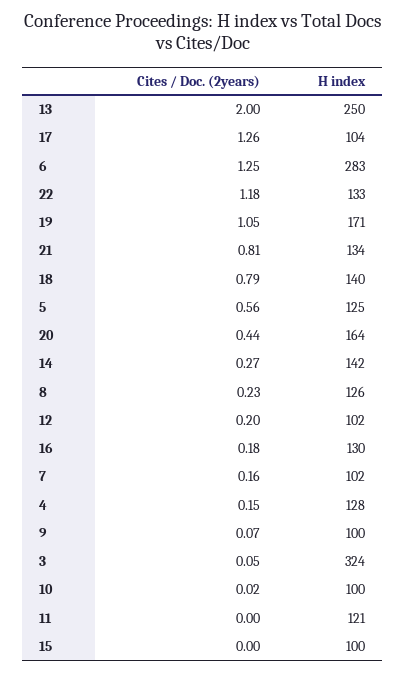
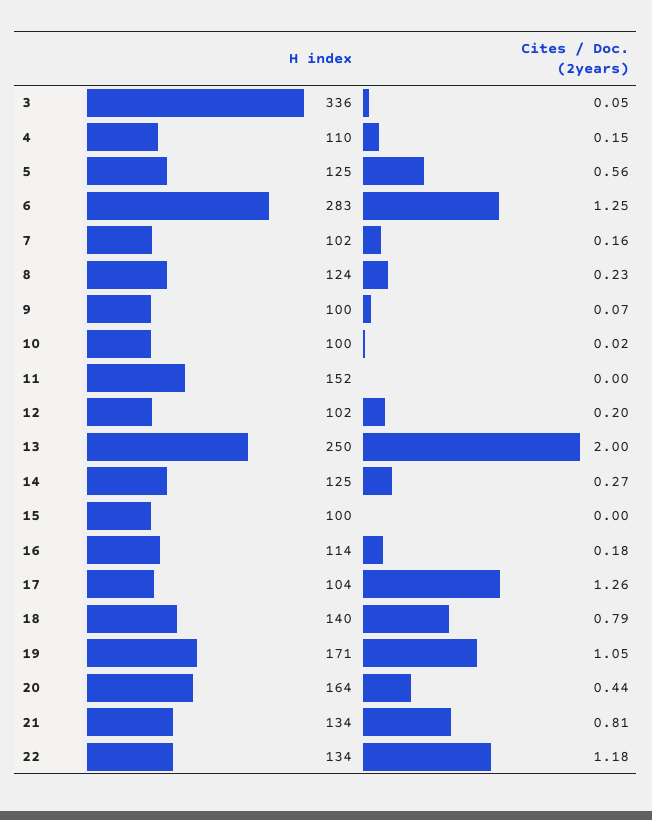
H index, 22: 133 -> 134
H index, 14: 142 -> 125
H index, 8: 126 -> 124
H index, 16: 130 -> 114
H index, 4: 128 -> 110
H index, 3: 324 -> 336
H index, 11: 121 -> 152

